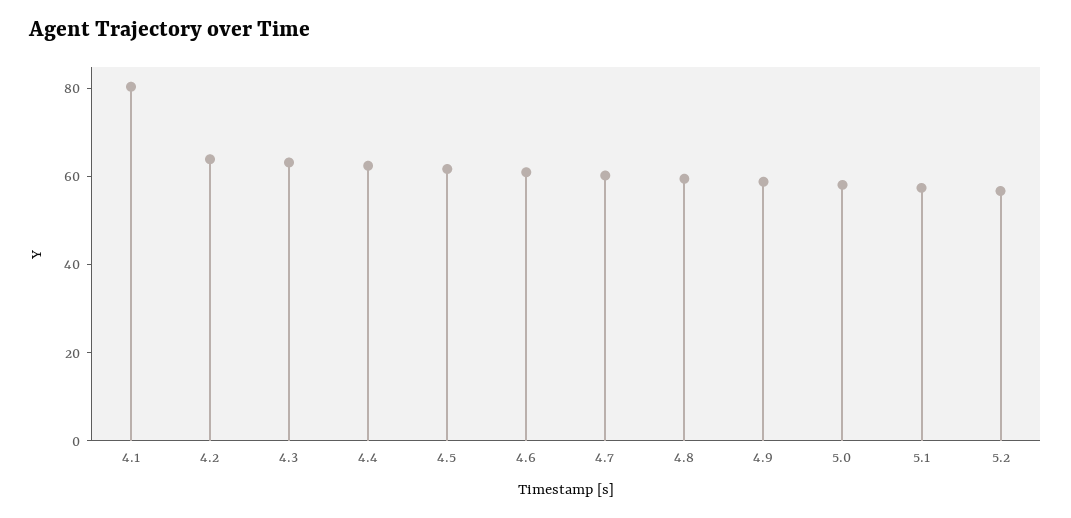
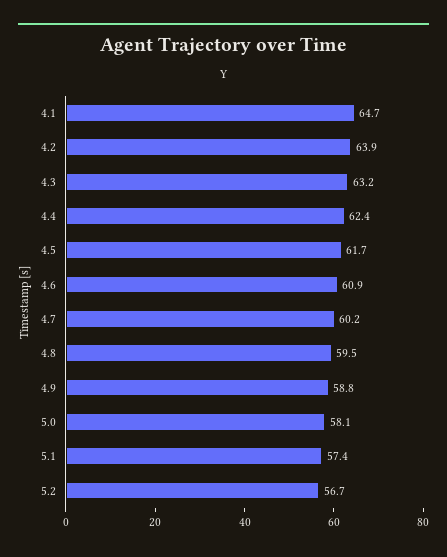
4.1: 80 -> 64.7

